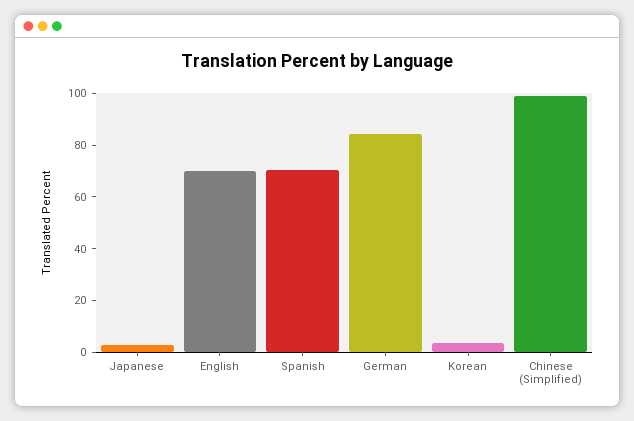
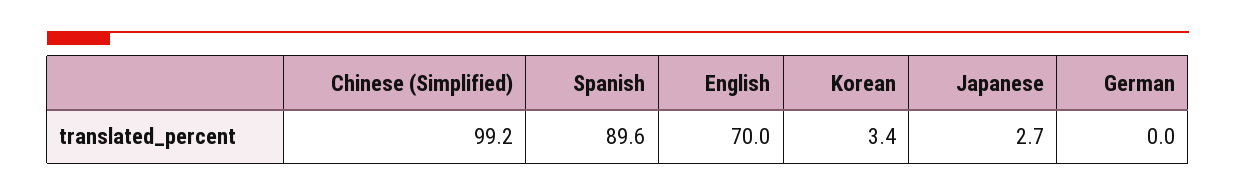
Spanish: 70 -> 89.6
German: 85 -> 0

